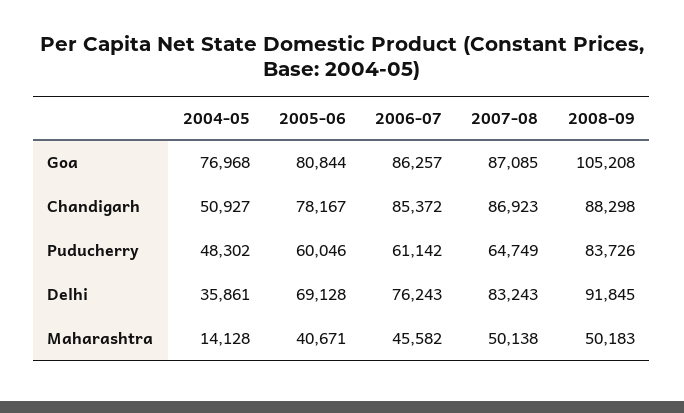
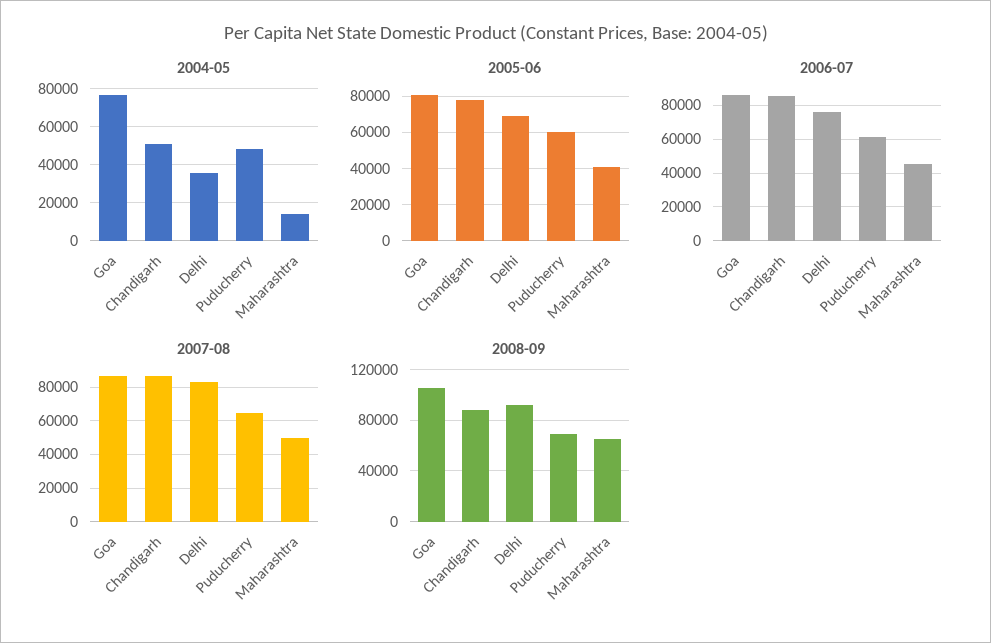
2008-09, Puducherry: 83726 -> 70000
2008-09, Maharashtra: 50183 -> 65000

